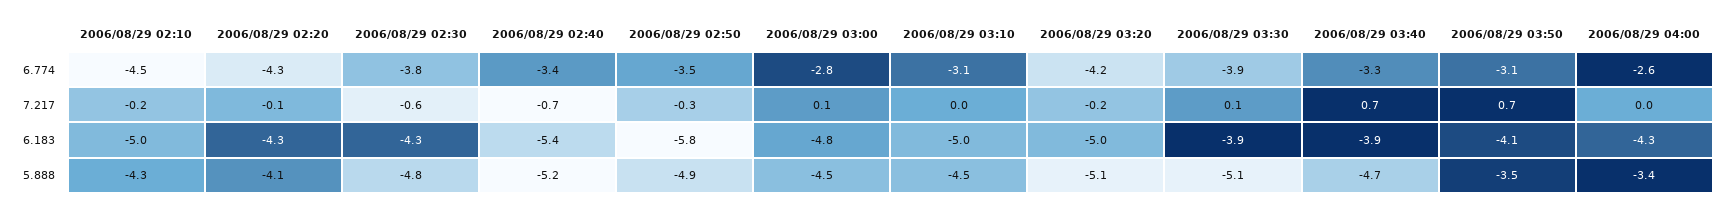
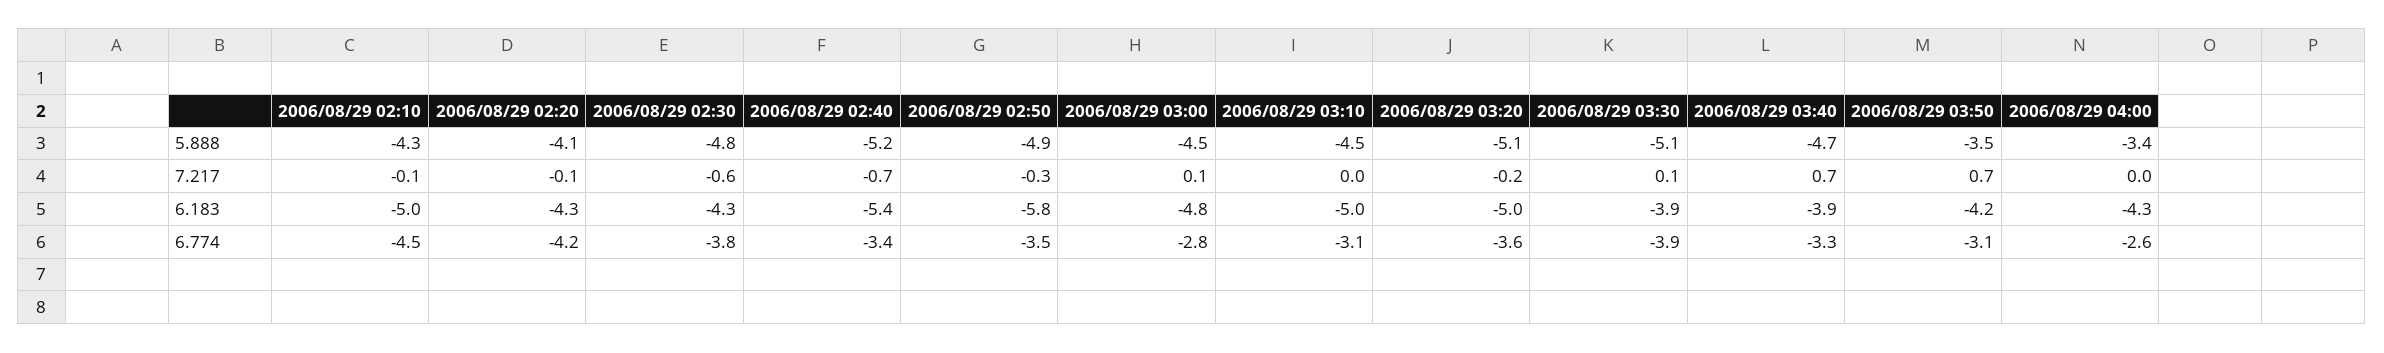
2006/08/29 02:20, 6.774: -4.3 -> -4.2
2006/08/29 03:20, 6.774: -4.2 -> -3.6
2006/08/29 02:10, 7.217: -0.2 -> -0.1
2006/08/29 03:50, 6.183: -4.1 -> -4.2

